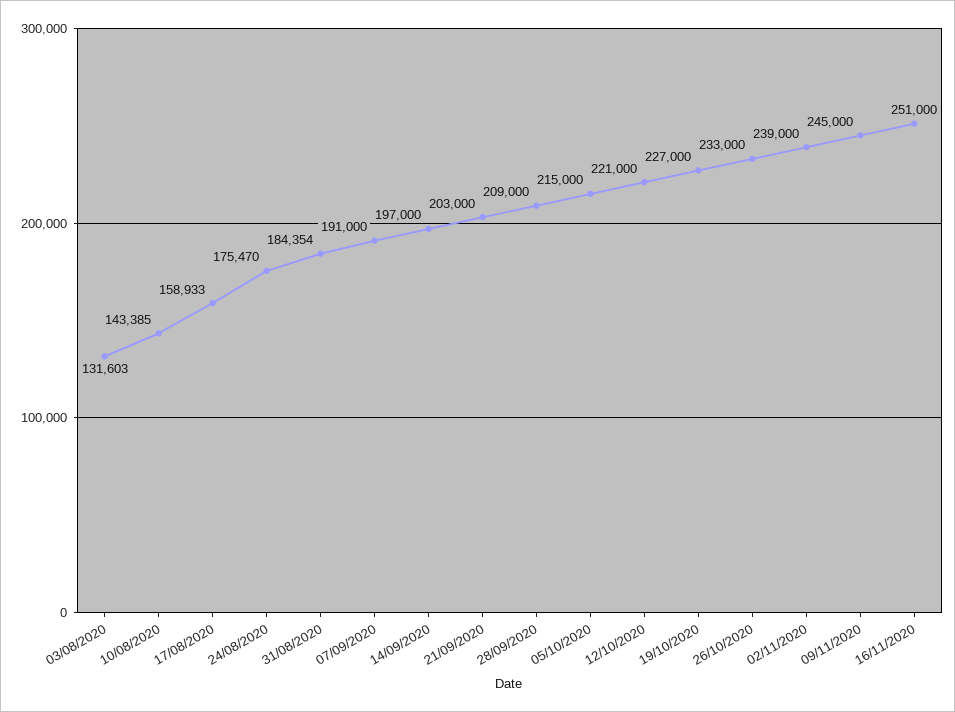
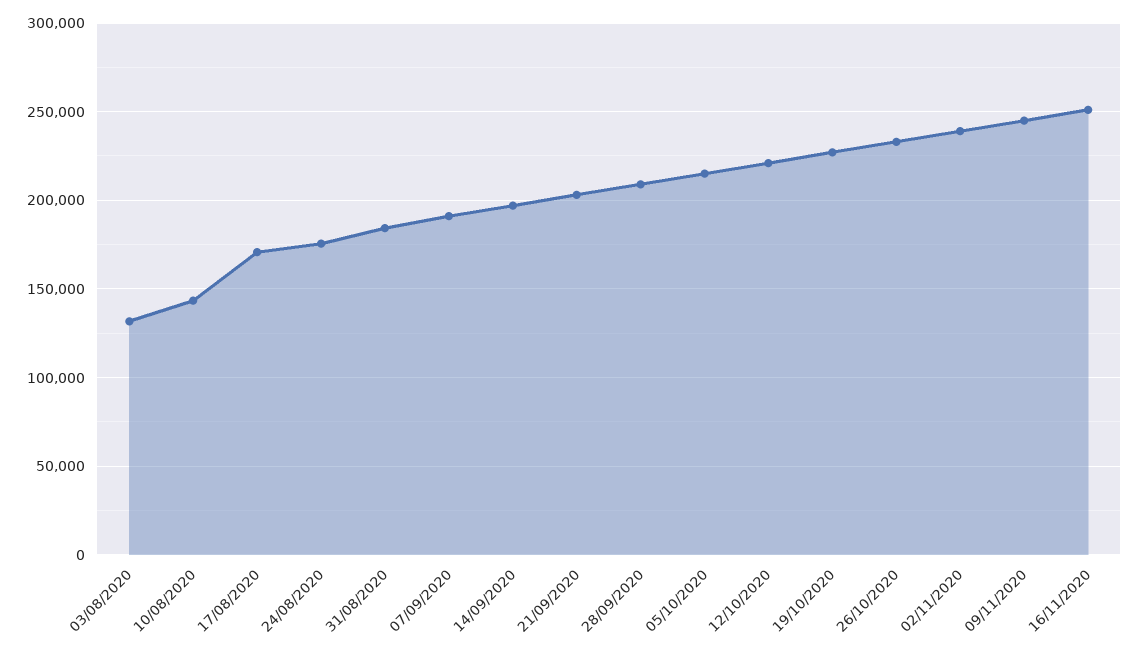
17/08/2020: 158933 -> 170000

